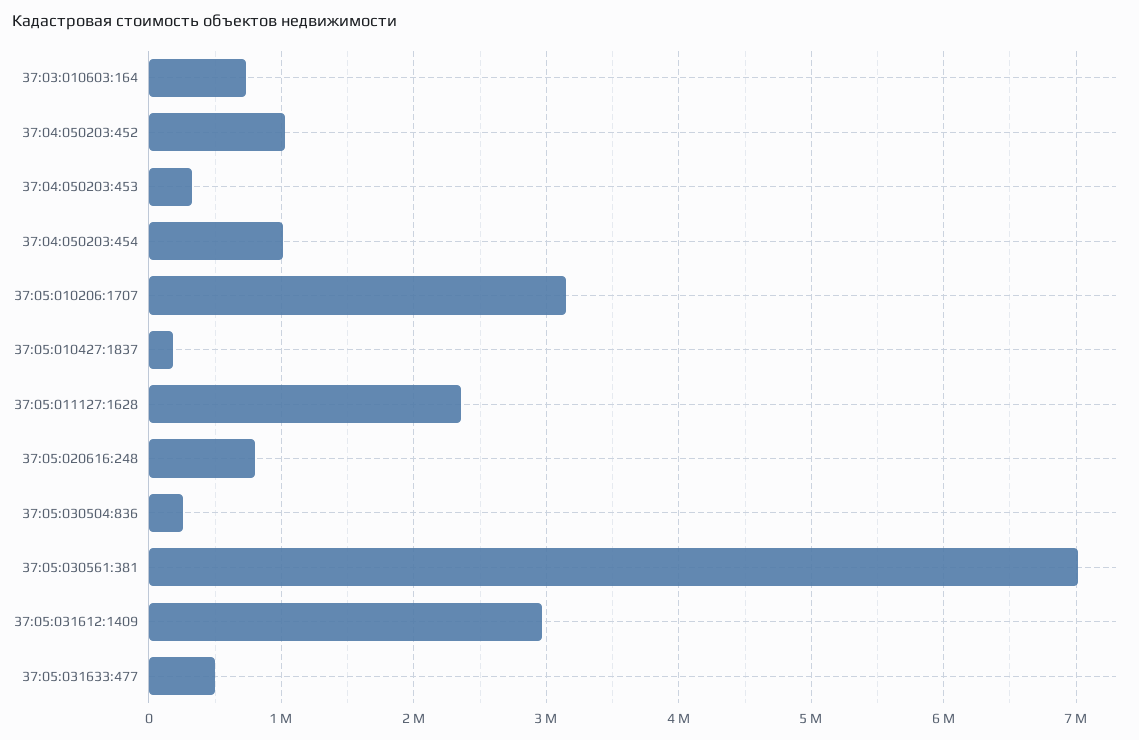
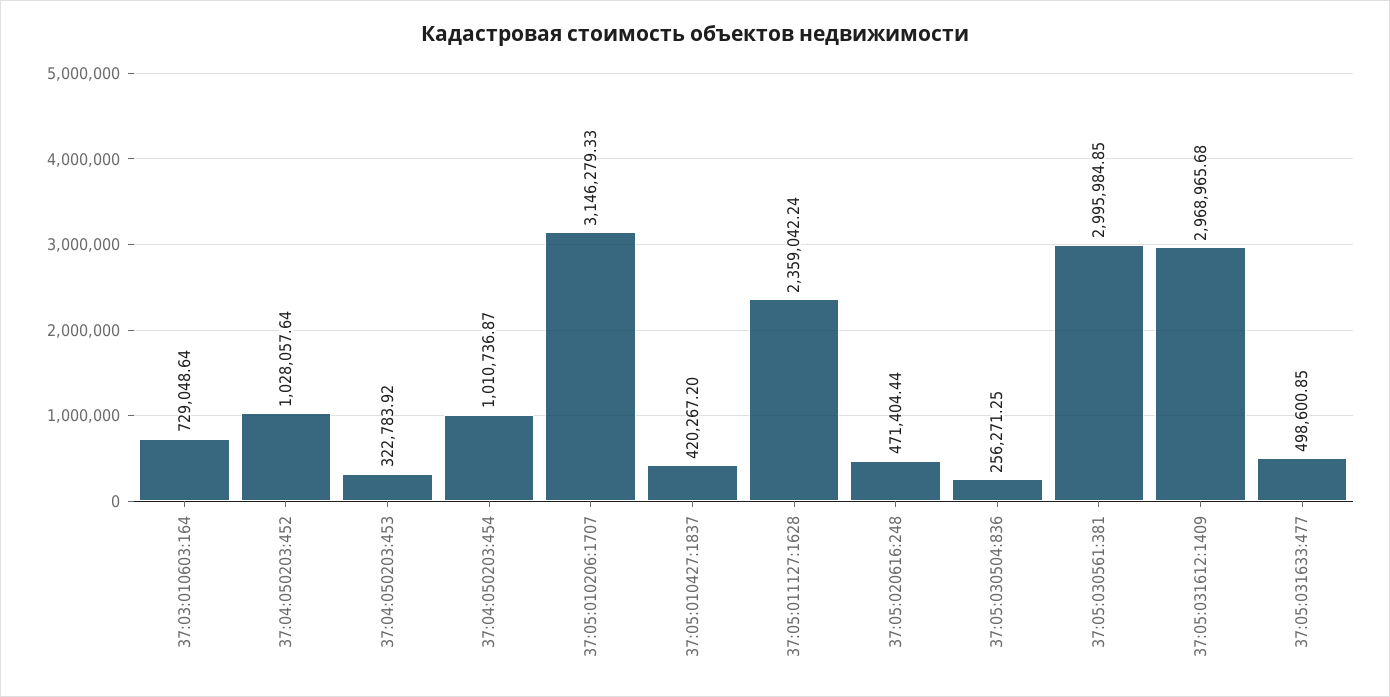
37:05:010427:1837: 200000 -> 420267.2
37:05:020616:248: 800000 -> 471404.44
37:05:030561:381: 7000000 -> 2995984.85

